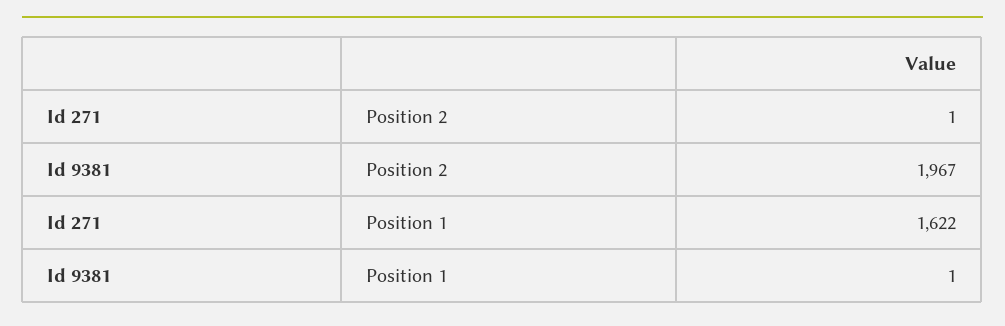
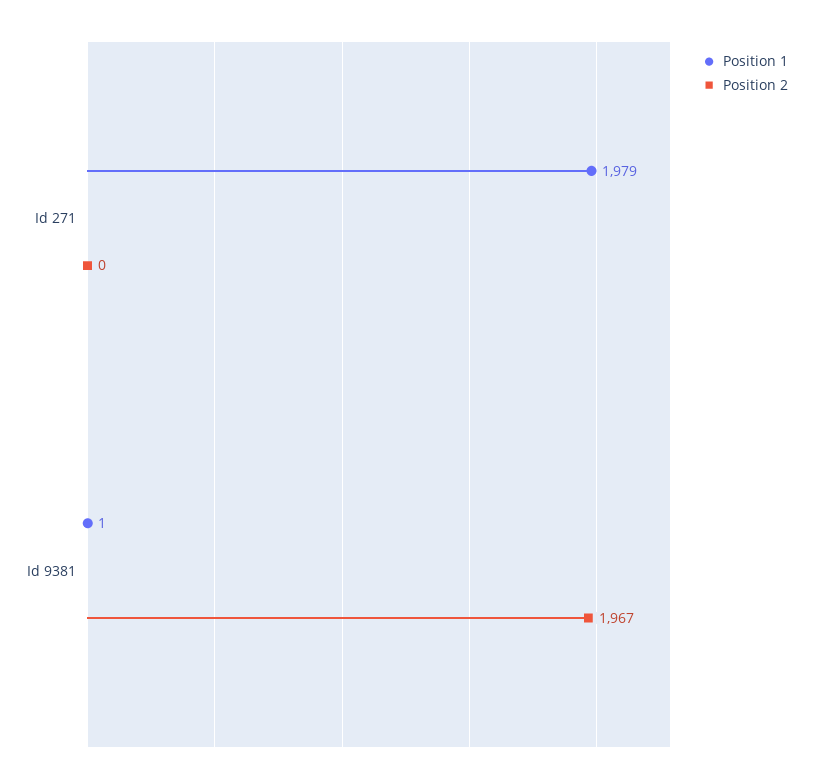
Position 2, Id 271: 1 -> 0
Position 1, Id 271: 1622 -> 1979

